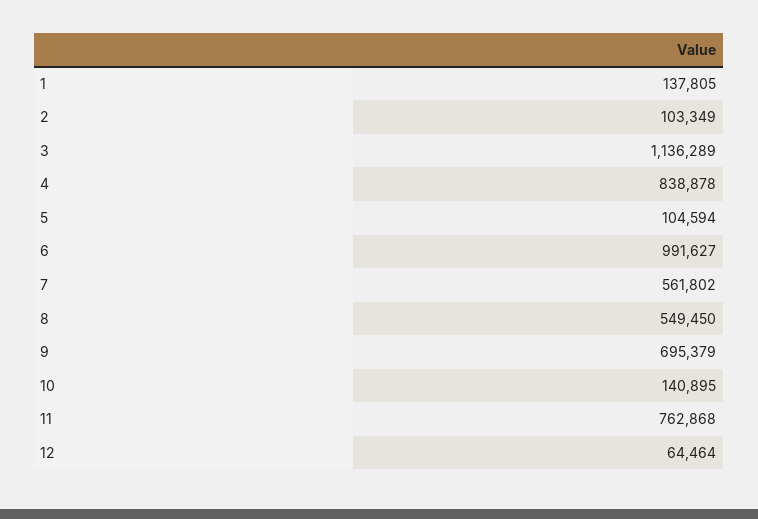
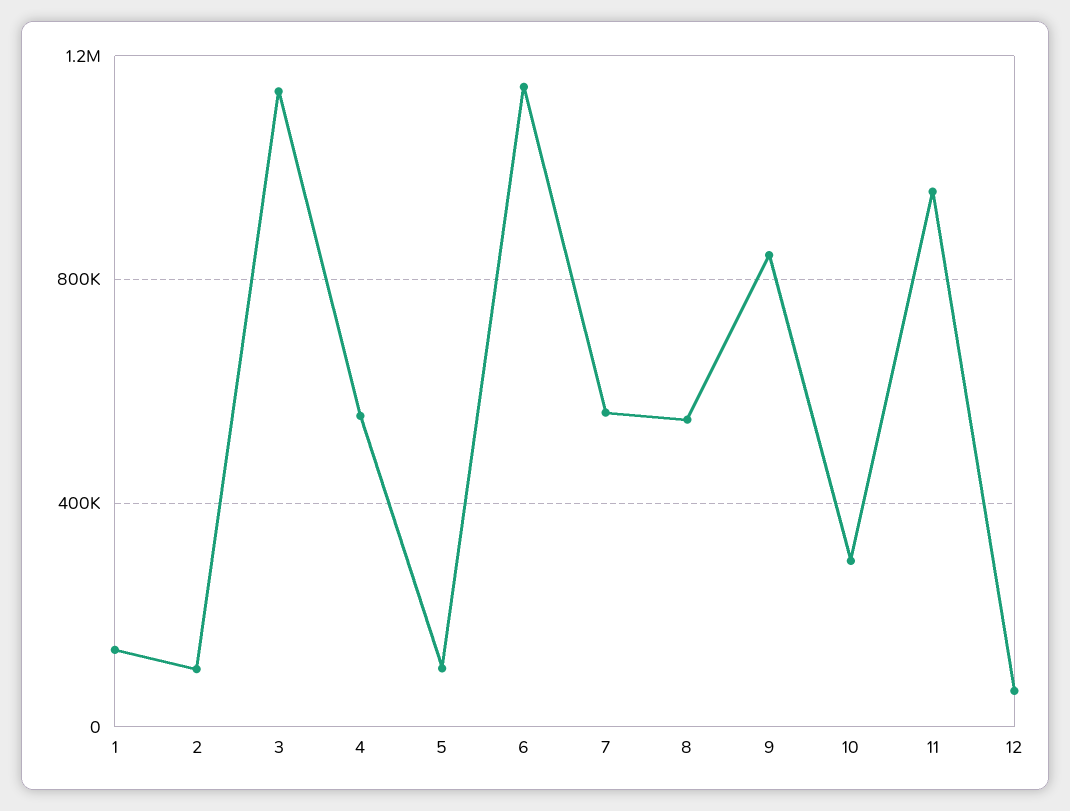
4: 838878 -> 550000
6: 991627 -> 1150000
9: 695379 -> 850000
10: 140895 -> 300000
11: 762868 -> 950000

